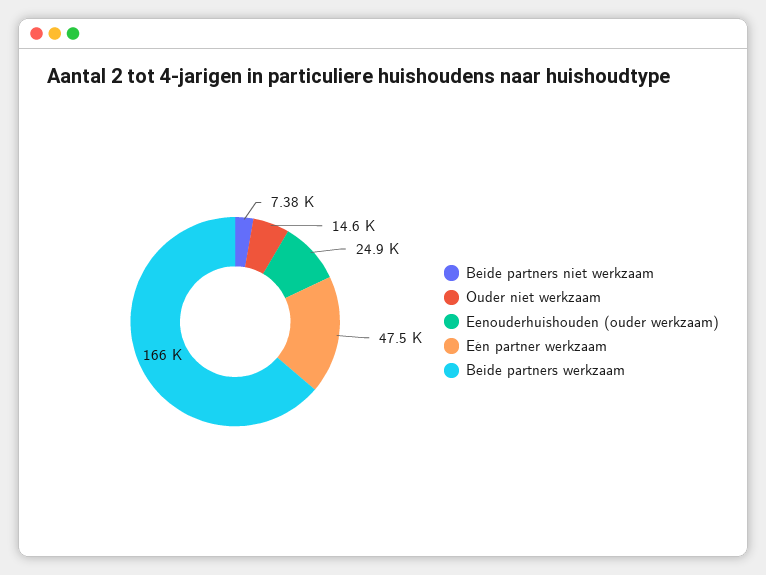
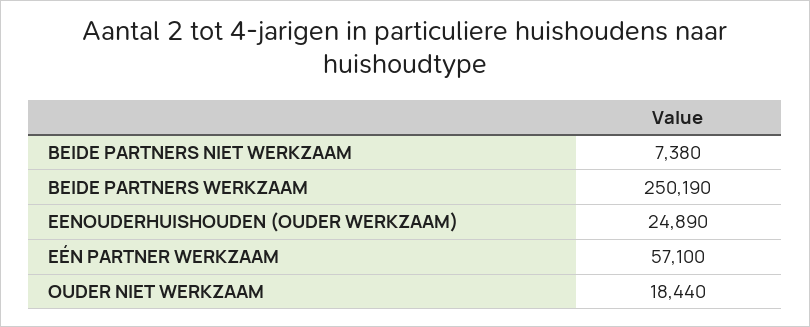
Ouder niet werkzaam: 14600 -> 18440
Eén partner werkzaam: 47500 -> 57100
Beide partners werkzaam: 166000 -> 250190

